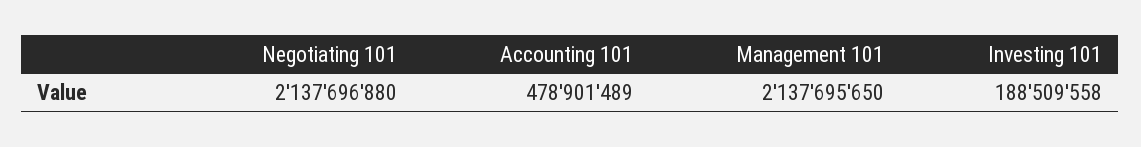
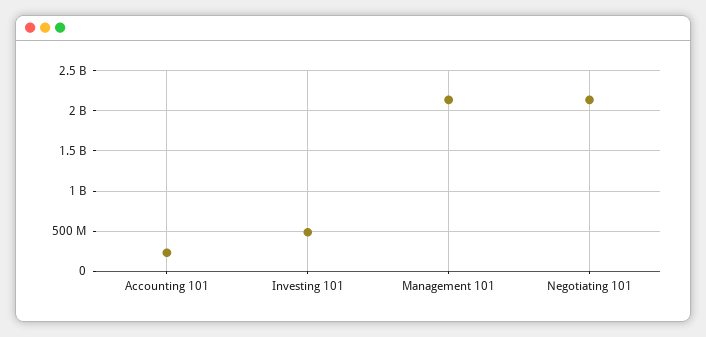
Accounting 101: 478901489 -> 200000000
Investing 101: 188509558 -> 500000000

